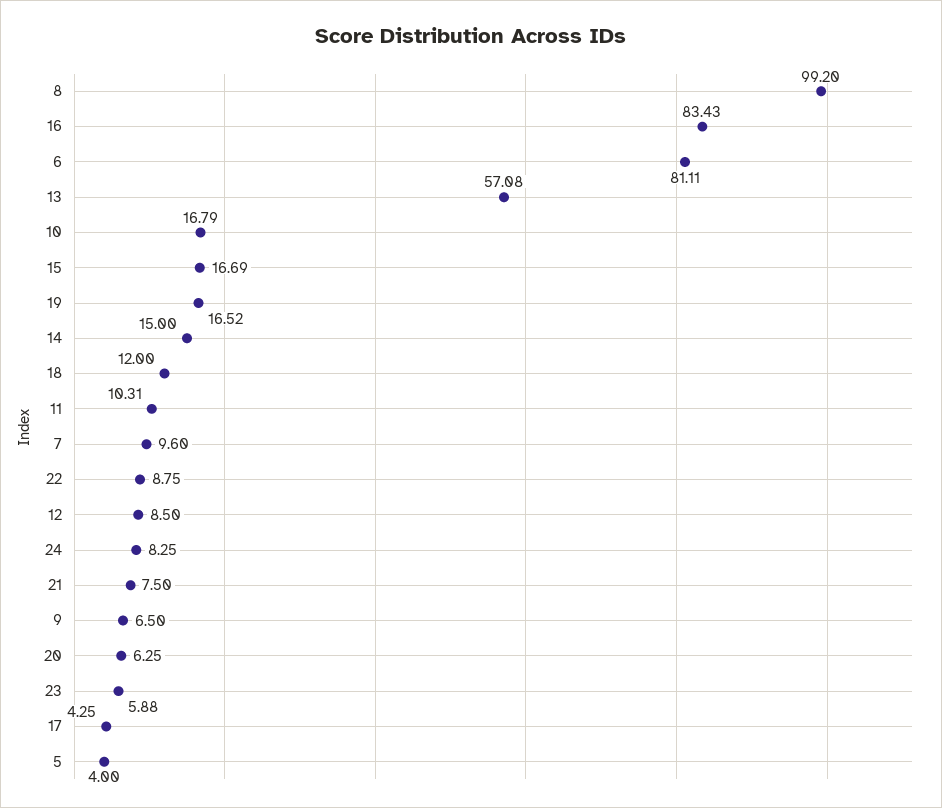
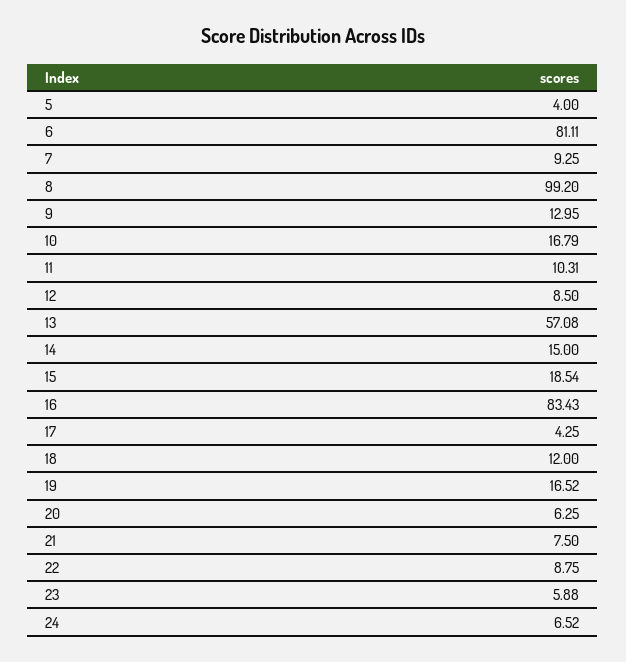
15: 16.69 -> 18.54
7: 9.6 -> 9.25
24: 8.25 -> 6.52
9: 6.5 -> 12.95

